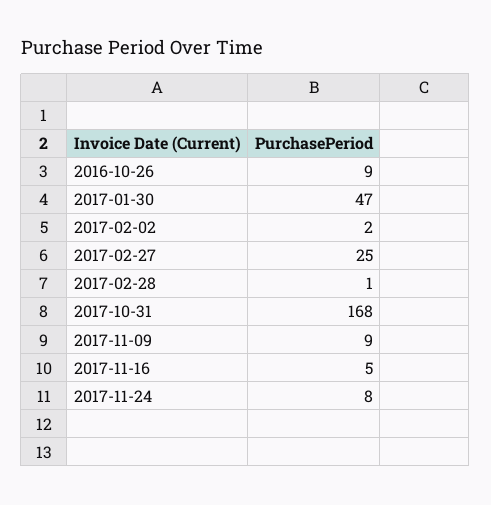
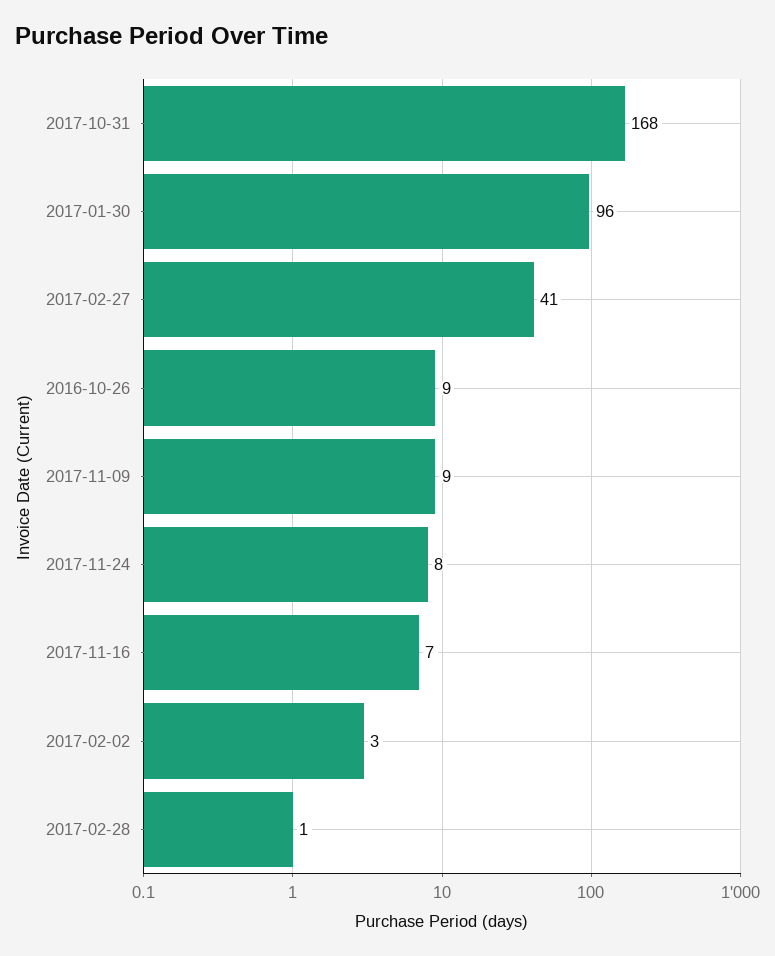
2017-01-30: 47 -> 96
2017-02-02: 2 -> 3
2017-02-27: 25 -> 41
2017-11-16: 5 -> 7

